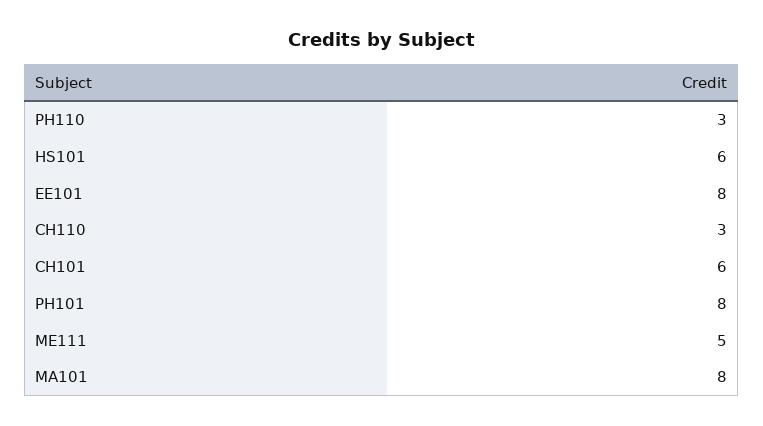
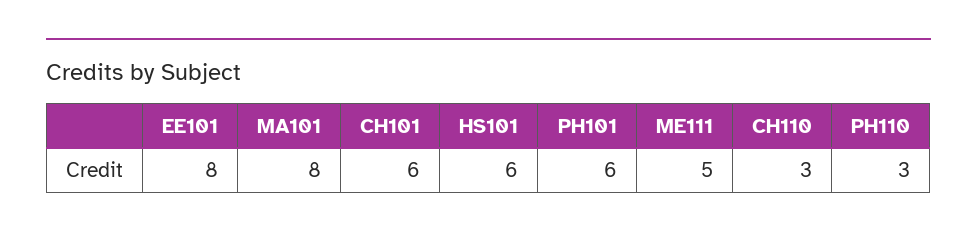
PH101: 8 -> 6

